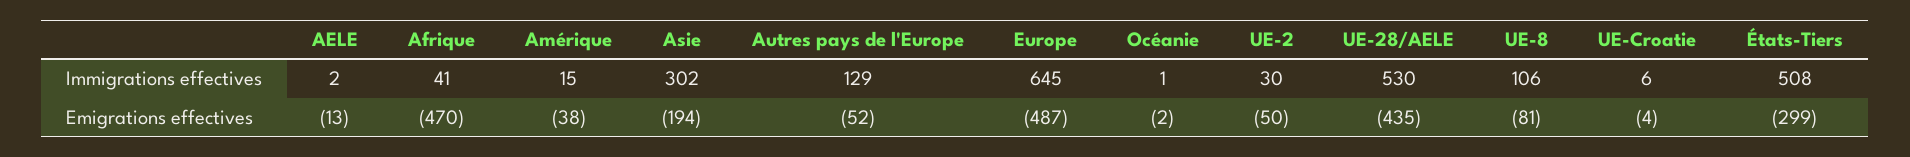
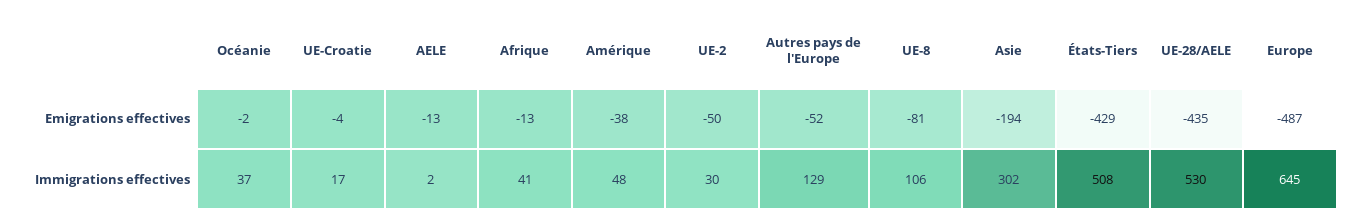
Amérique, Immigrations effectives: 15 -> 48
Océanie, Immigrations effectives: 1 -> 37
UE-Croatie, Immigrations effectives: 6 -> 17
Afrique, Emigrations effectives: -470 -> -13
États-Tiers, Emigrations effectives: -299 -> -429

